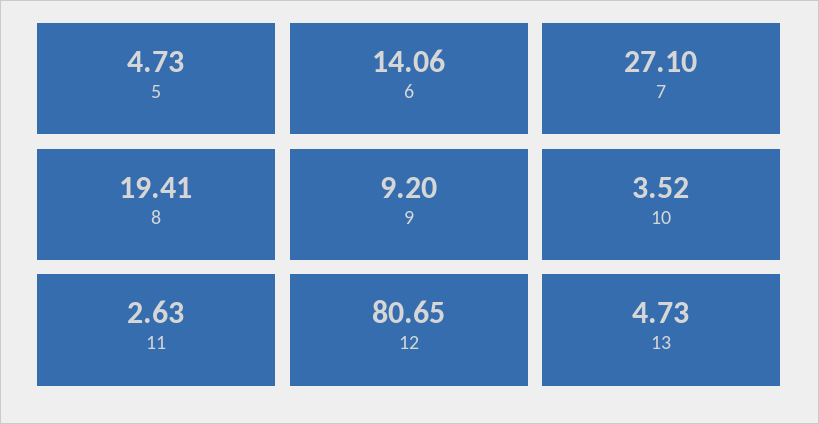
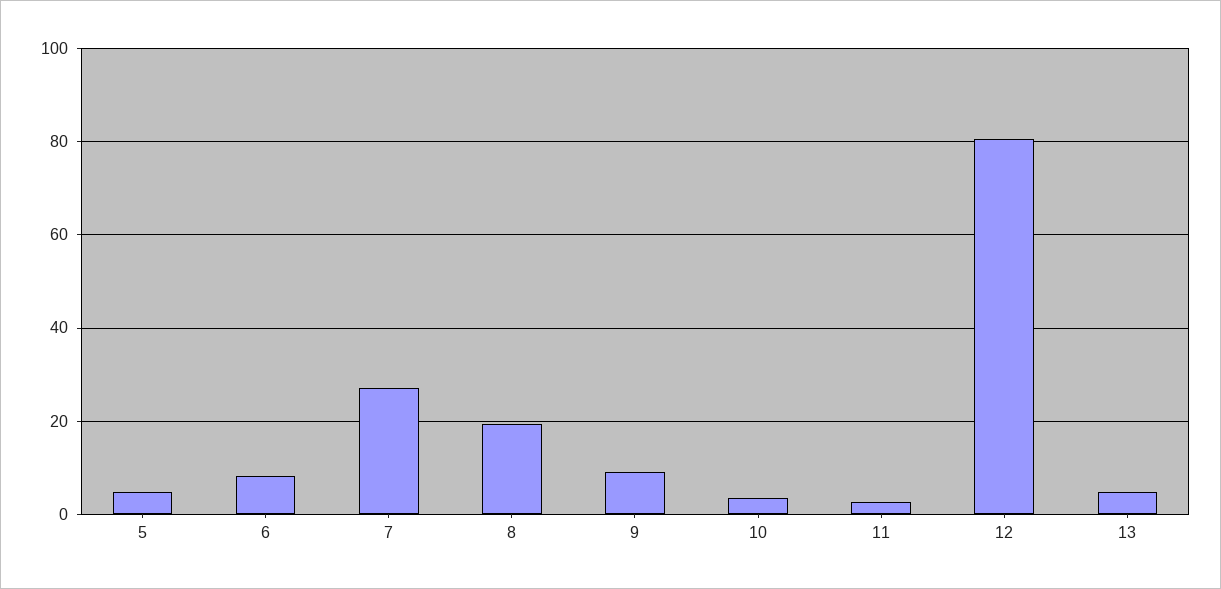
6: 14.06 -> 8

